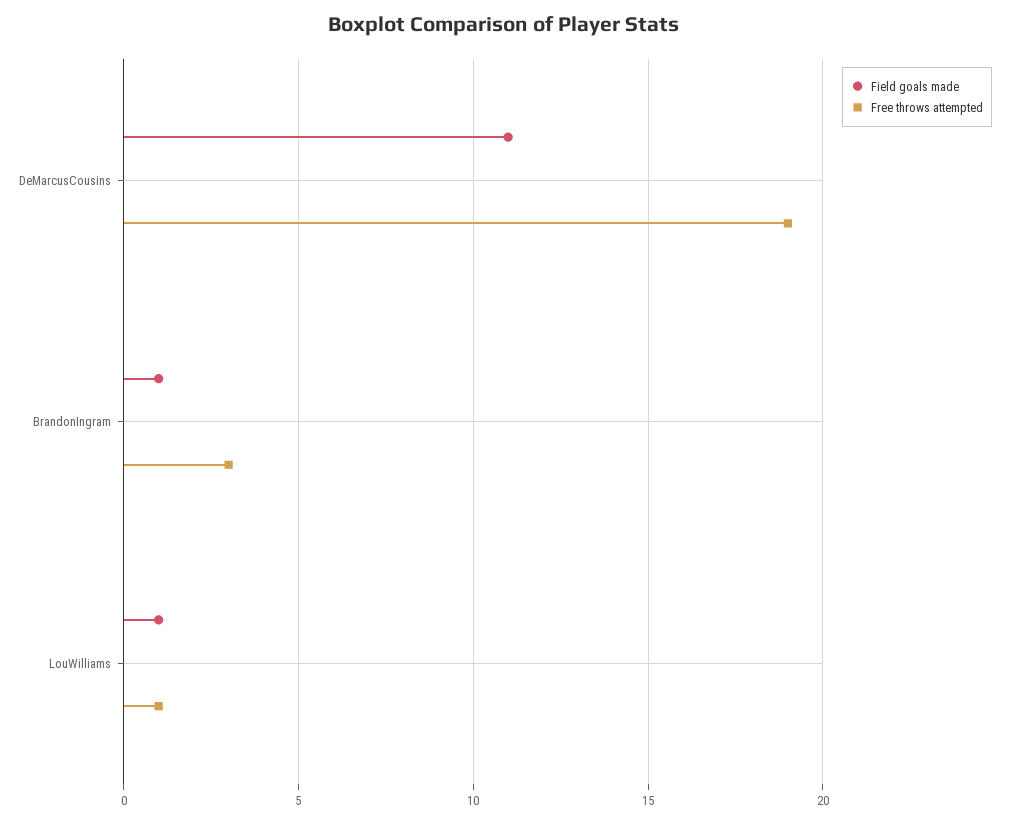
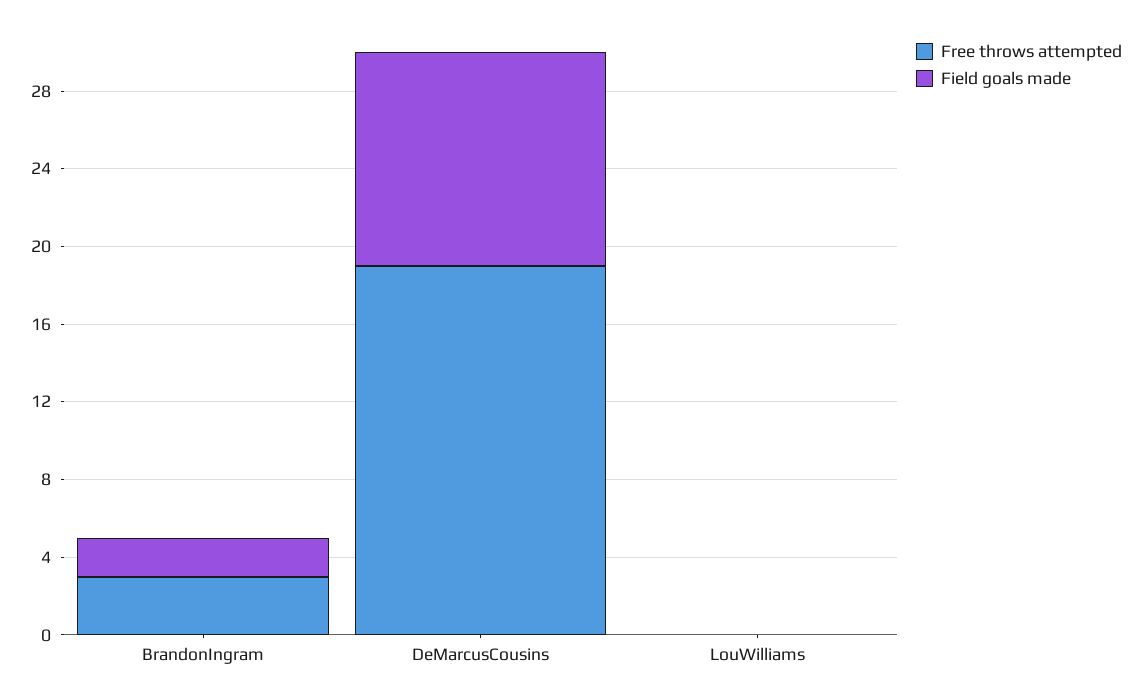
Field goals made, BrandonIngram: 1 -> 2
Field goals made, LouWilliams: 1 -> 0
Free throws attempted, LouWilliams: 1 -> 0

